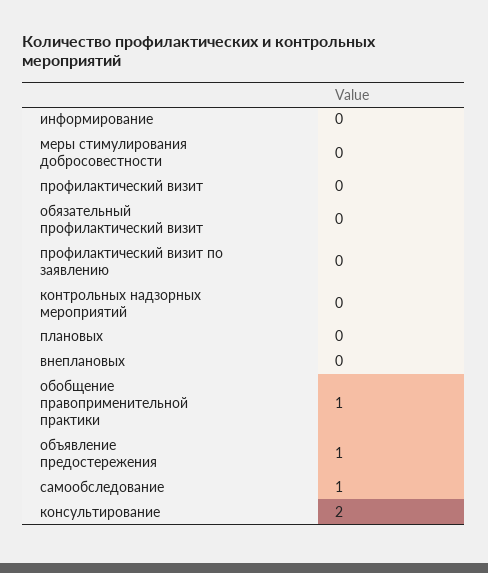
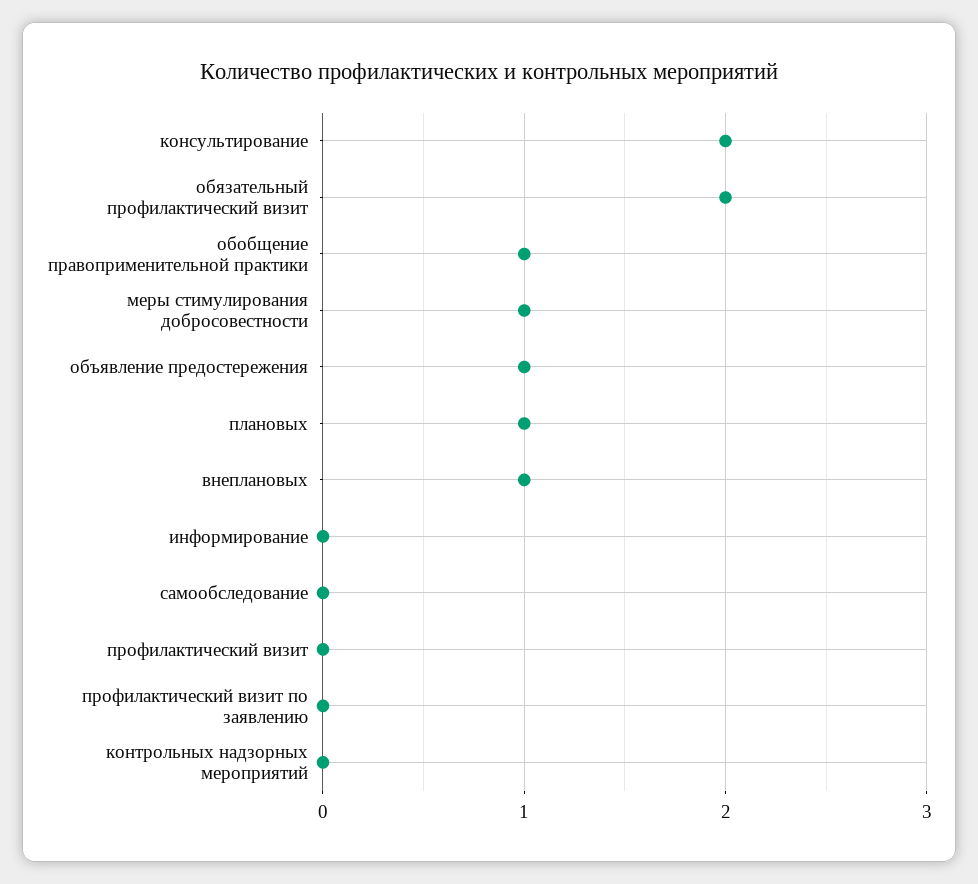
меры стимулирования добросовестности: 0 -> 1
обязательный профилактический визит: 0 -> 2
плановых: 0 -> 1
внеплановых: 0 -> 1
самообследование: 1 -> 0

